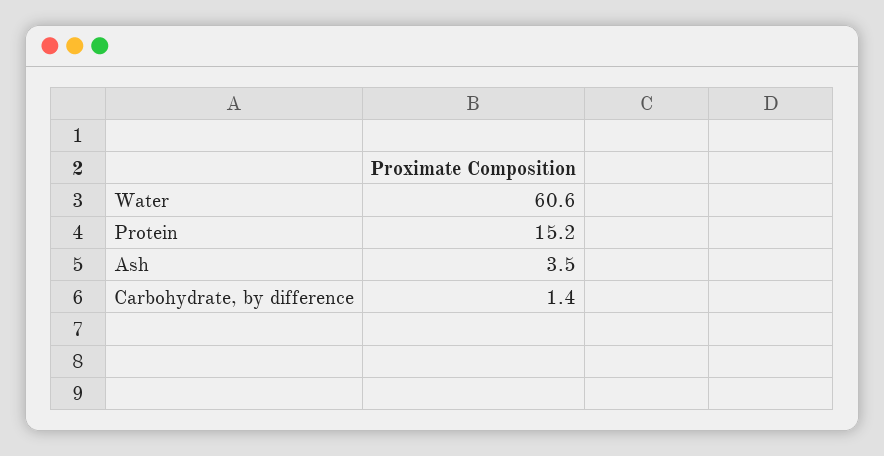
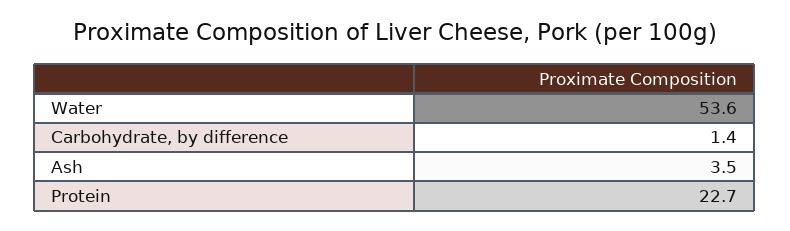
Water: 60.6 -> 53.6
Protein: 15.2 -> 22.7

